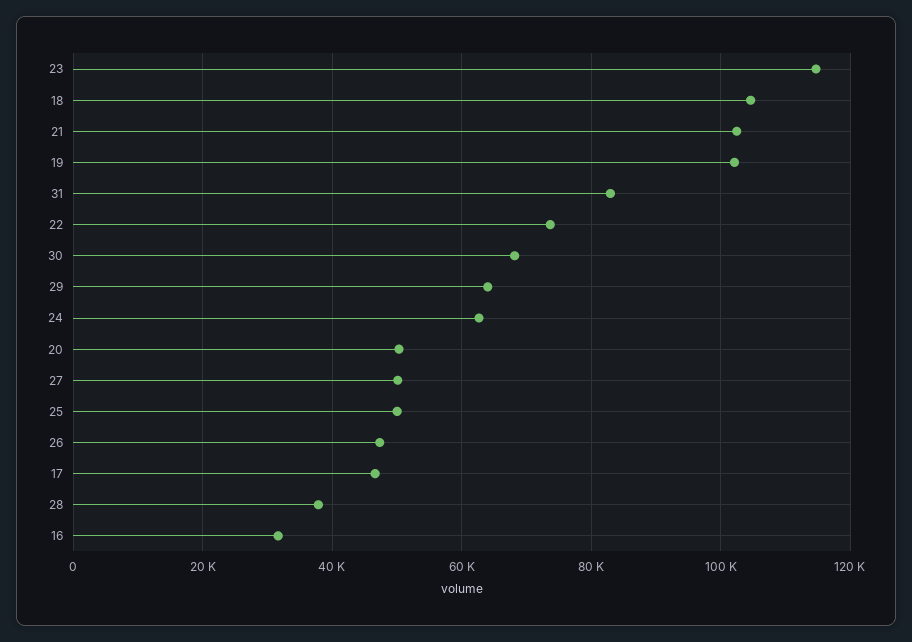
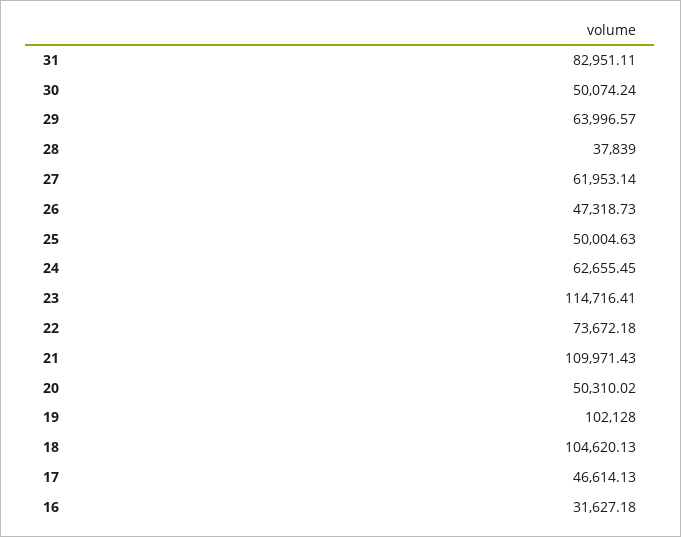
21: 102000 -> 109971.43
30: 68000 -> 50074.24
27: 50000 -> 61953.14

